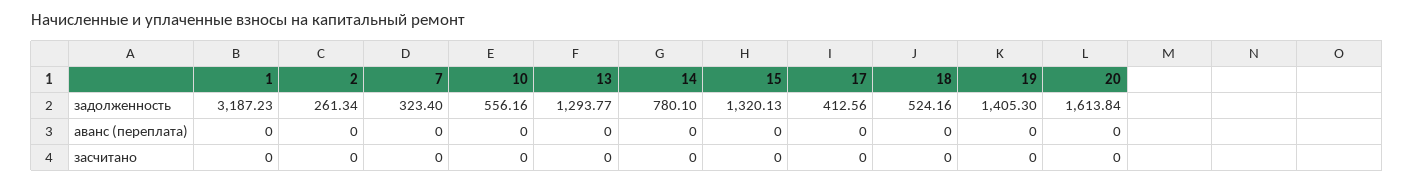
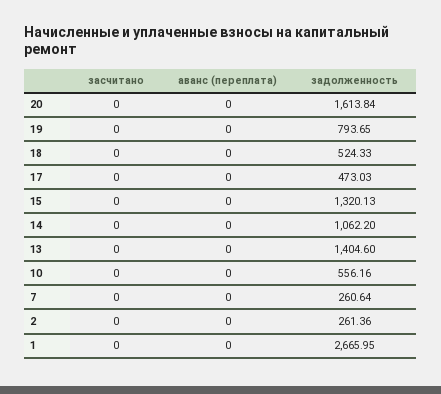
1, задолженность: 3187.23 -> 2665.95
2, задолженность: 261.34 -> 261.36
7, задолженность: 323.4 -> 260.64
13, задолженность: 1293.77 -> 1404.6
14, задолженность: 780.1 -> 1062.2
17, задолженность: 412.56 -> 473.03
18, задолженность: 524.16 -> 524.33
19, задолженность: 1405.3 -> 793.65

